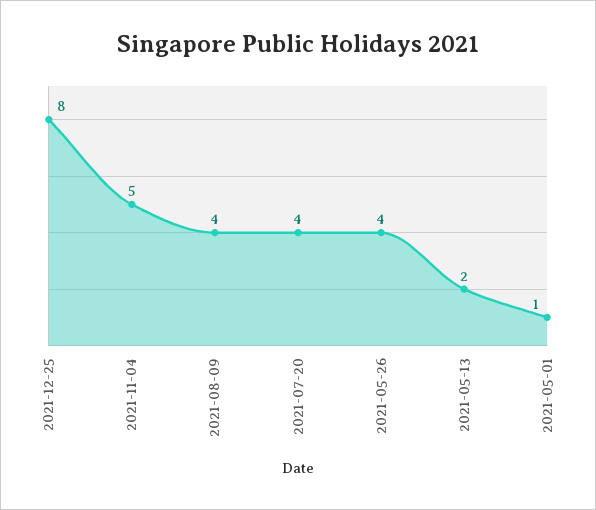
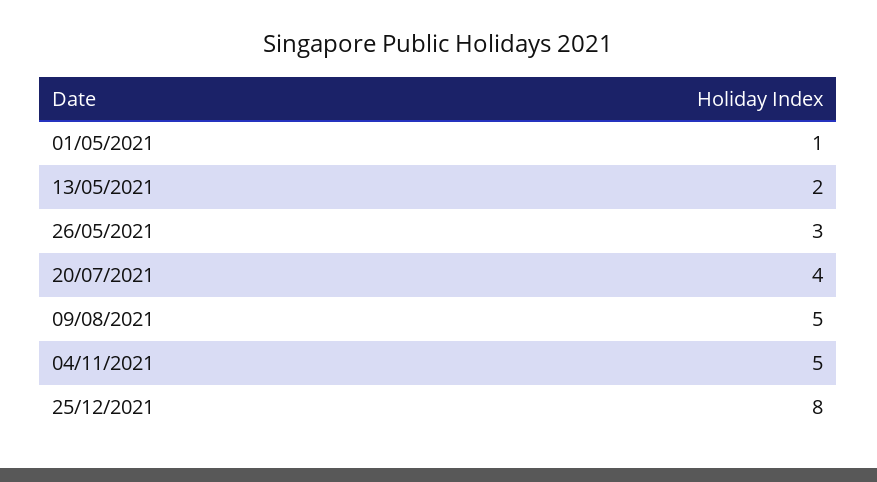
2021-08-09: 4 -> 5
2021-05-26: 4 -> 3

